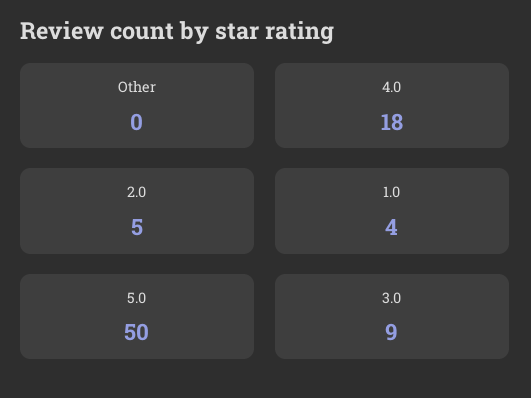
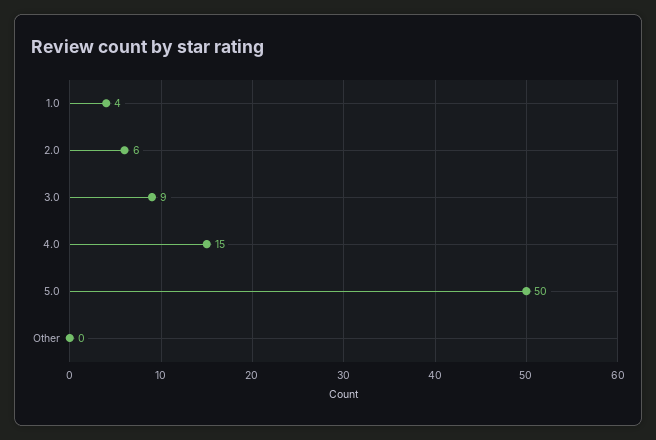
4.0: 18 -> 15
2.0: 5 -> 6

